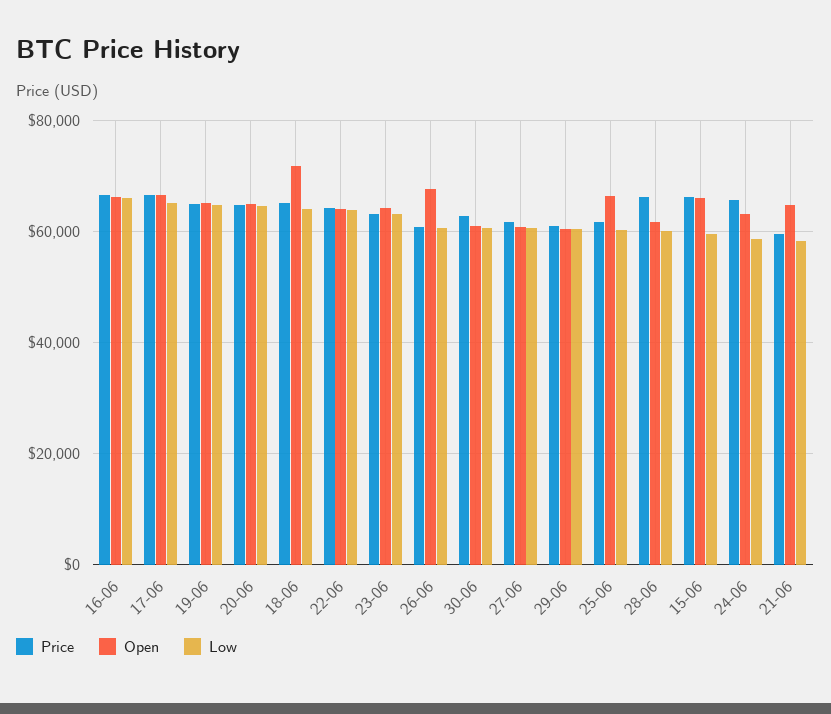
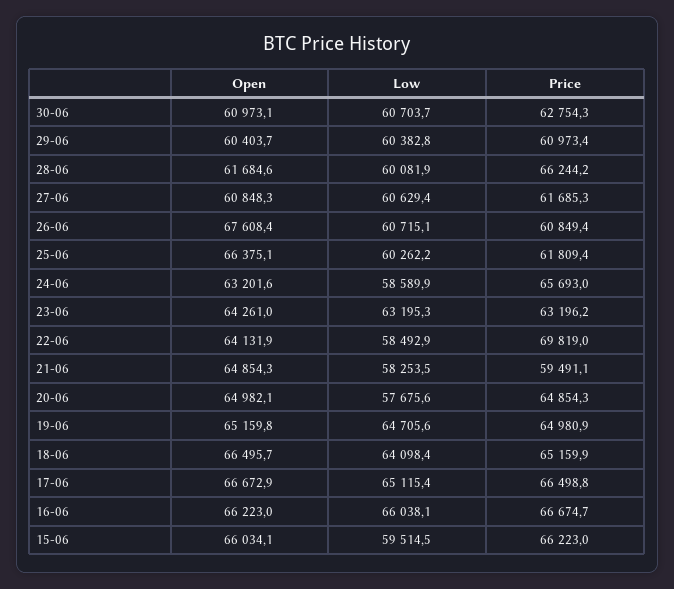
Low, 20-06: 64000 -> 57675.6
Open, 18-06: 72000 -> 66495.7
Price, 22-06: 64000 -> 69819
Low, 22-06: 64000 -> 58492.9

